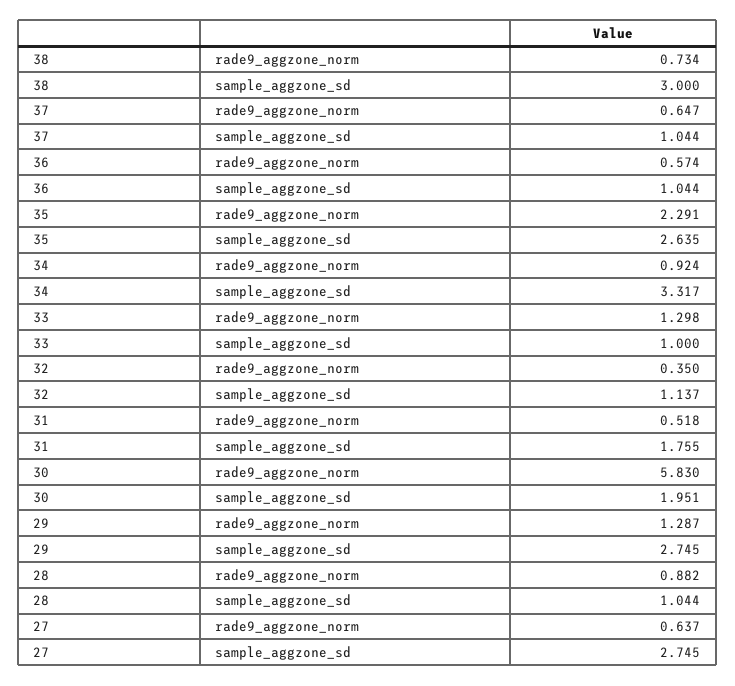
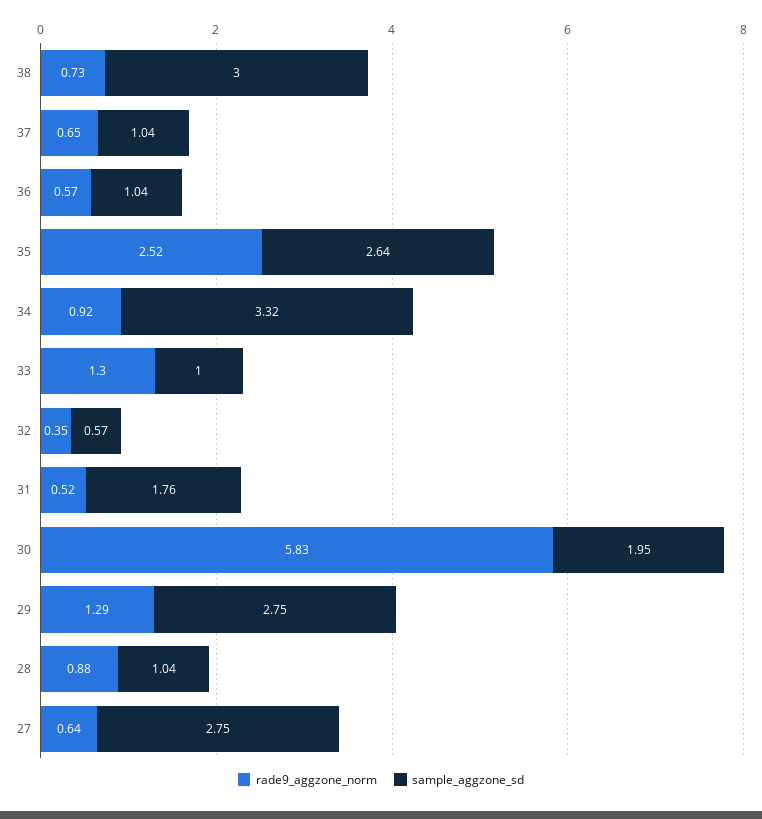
rade9_aggzone_norm, 35: 2.291 -> 2.52
sample_aggzone_sd, 32: 1.137 -> 0.57

